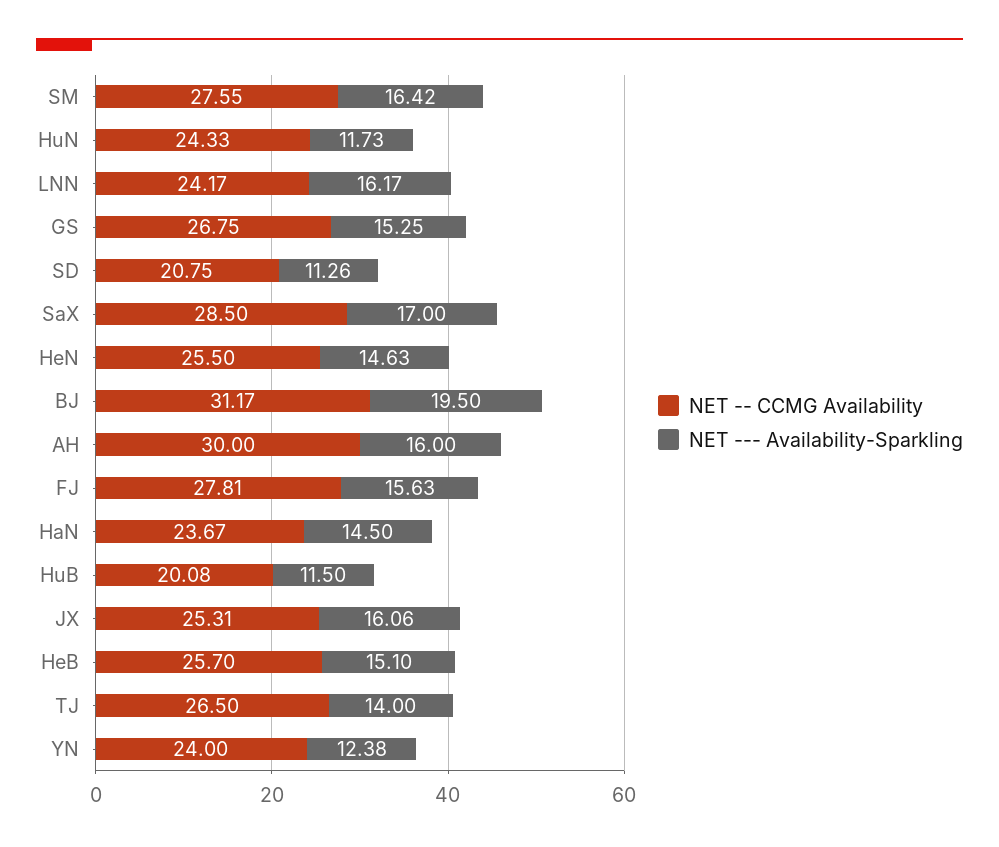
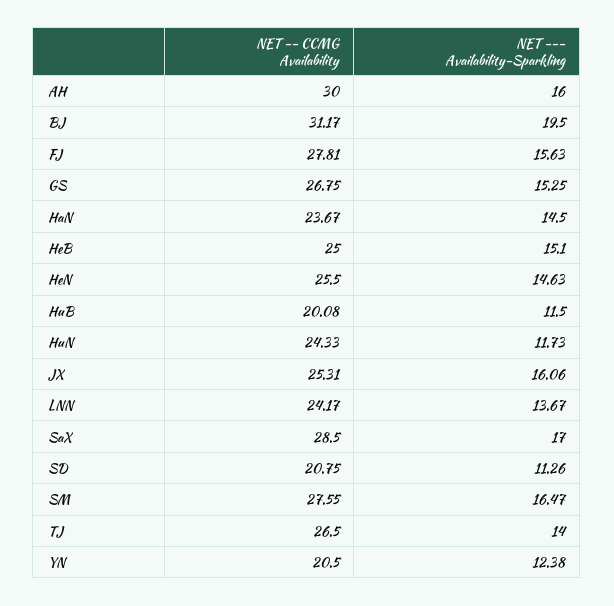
NET --- Availability-Sparkling, SM: 16.42 -> 16.47
NET --- Availability-Sparkling, LNN: 16.17 -> 13.67
NET -- CCMG Availability, HeB: 25.7 -> 25
NET -- CCMG Availability, YN: 24 -> 20.5

